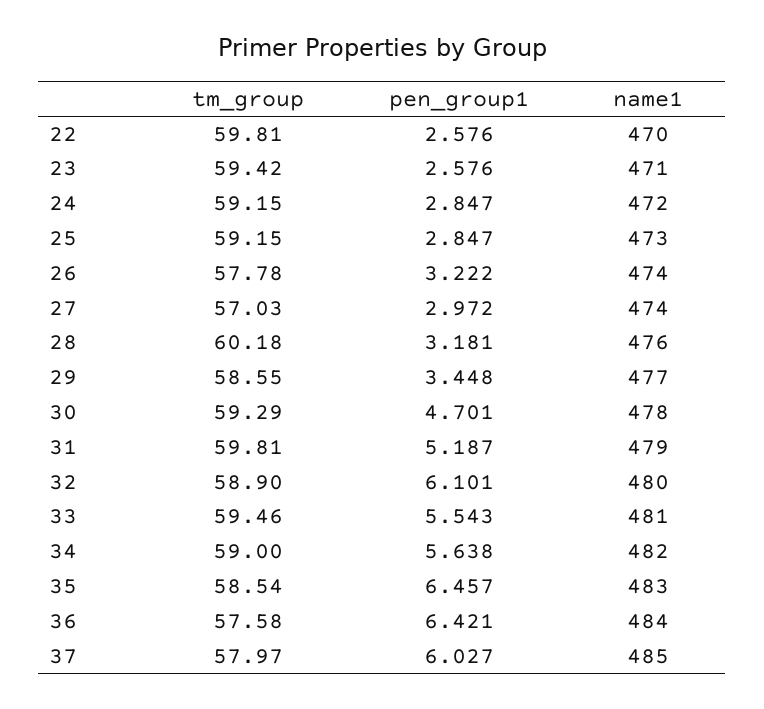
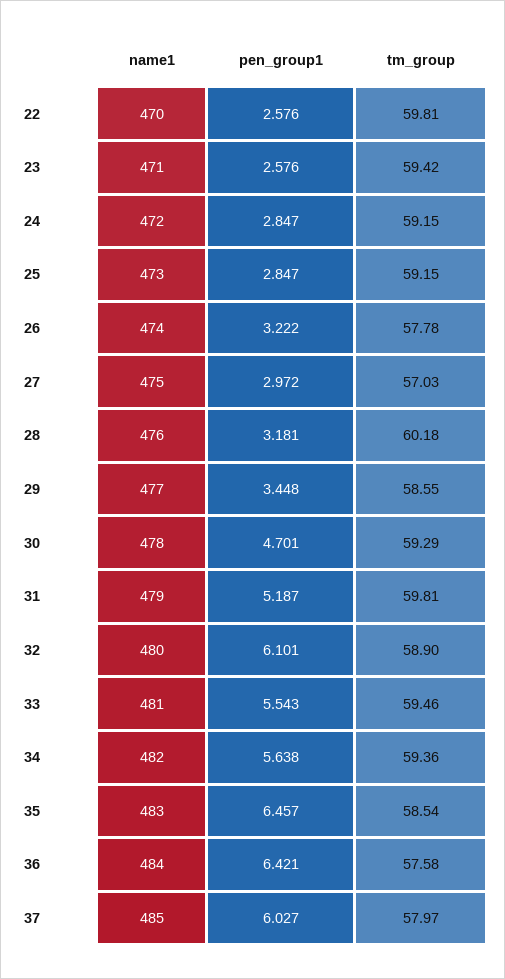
name1, 27: 474 -> 475
tm_group, 34: 59 -> 59.36

